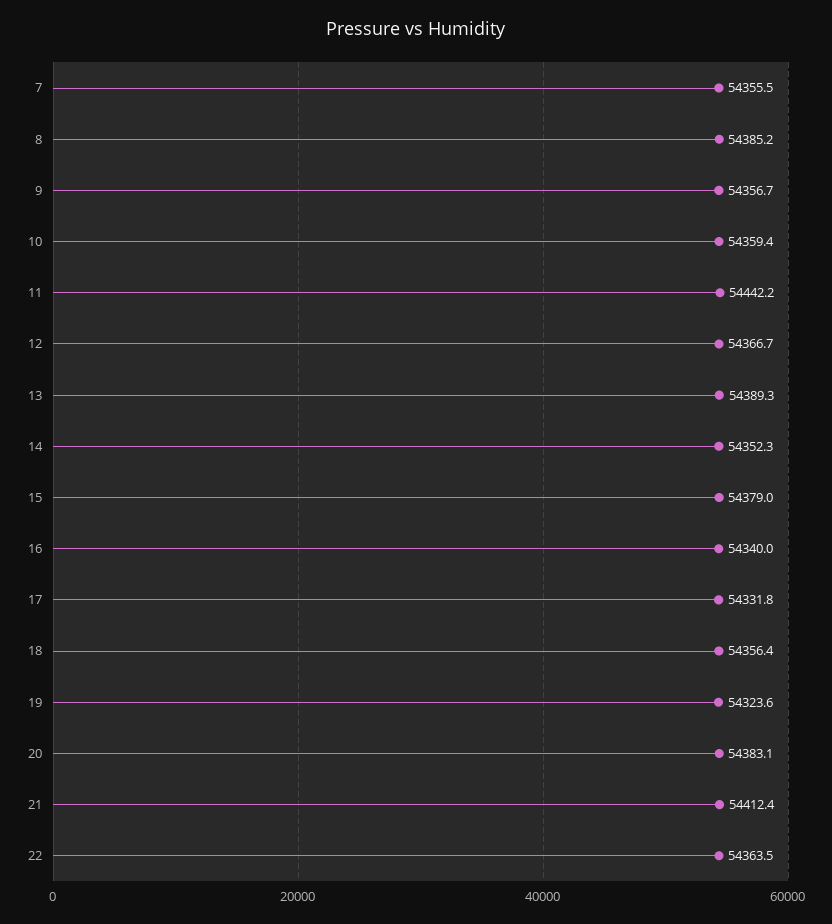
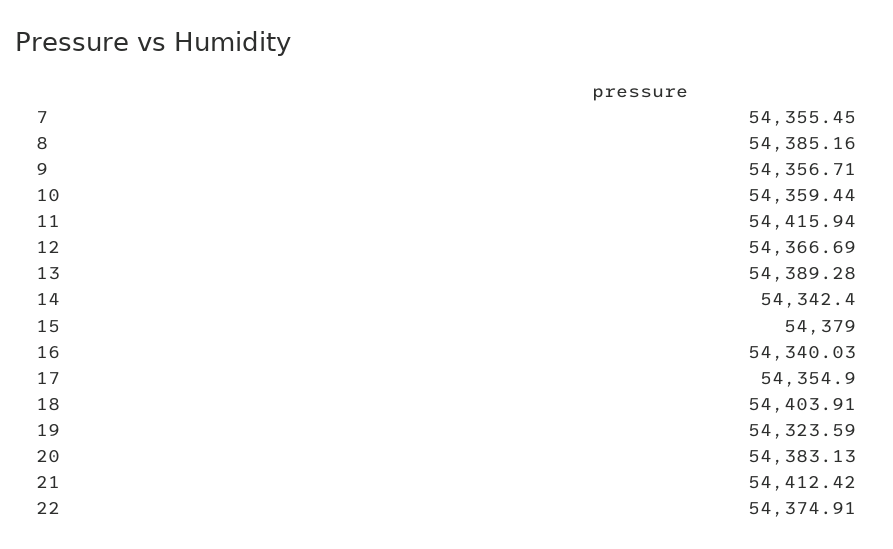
11: 54442.2 -> 54415.94
14: 54352.3 -> 54342.4
17: 54331.8 -> 54354.9
18: 54356.4 -> 54403.91
22: 54363.5 -> 54374.91

